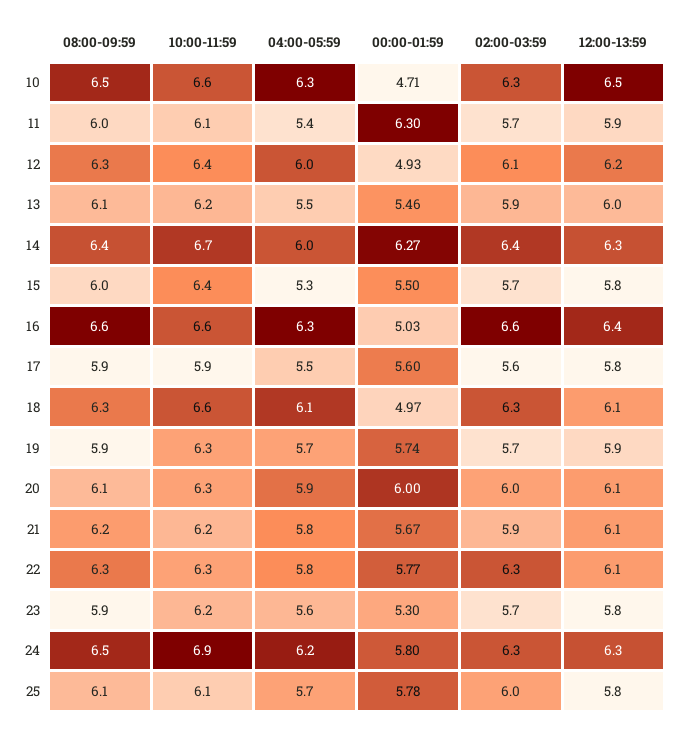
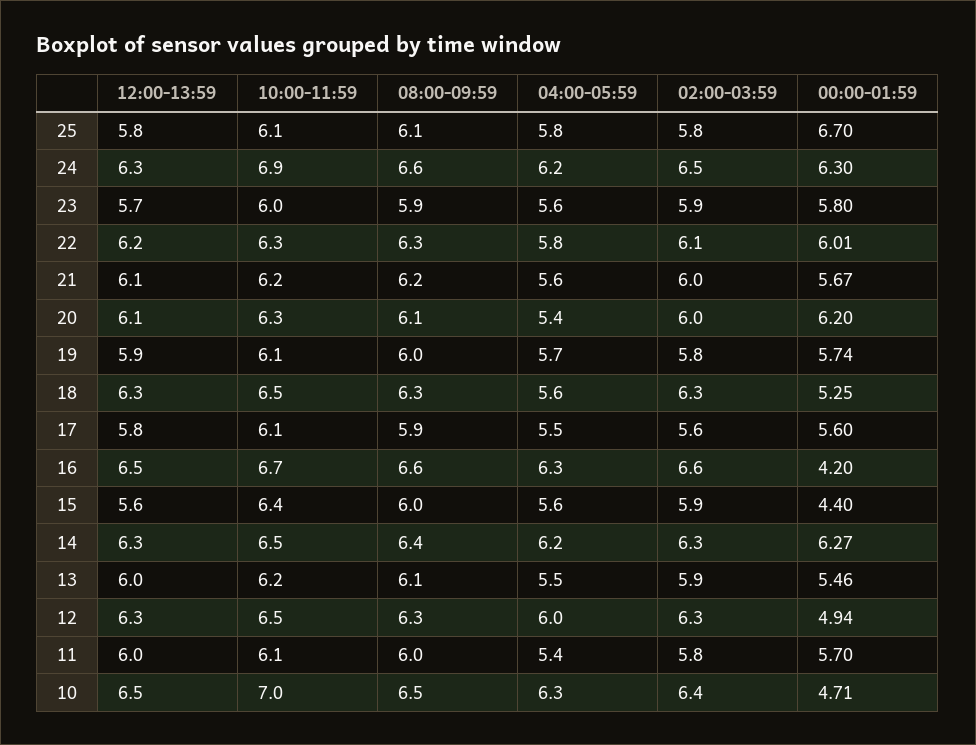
10:00-11:59, 10: 6.6 -> 7
02:00-03:59, 10: 6.3 -> 6.4
00:00-01:59, 11: 6.3 -> 5.7
02:00-03:59, 11: 5.7 -> 5.8
12:00-13:59, 11: 5.9 -> 6
10:00-11:59, 12: 6.4 -> 6.5
00:00-01:59, 12: 4.93 -> 4.94
02:00-03:59, 12: 6.1 -> 6.3
12:00-13:59, 12: 6.2 -> 6.3
10:00-11:59, 14: 6.7 -> 6.5
04:00-05:59, 14: 6 -> 6.2
02:00-03:59, 14: 6.4 -> 6.3
04:00-05:59, 15: 5.3 -> 5.6
00:00-01:59, 15: 5.5 -> 4.4
02:00-03:59, 15: 5.7 -> 5.9
12:00-13:59, 15: 5.8 -> 5.6
10:00-11:59, 16: 6.6 -> 6.7
00:00-01:59, 16: 5.03 -> 4.2
12:00-13:59, 16: 6.4 -> 6.5
10:00-11:59, 17: 5.9 -> 6.1
10:00-11:59, 18: 6.6 -> 6.5
04:00-05:59, 18: 6.1 -> 5.6
00:00-01:59, 18: 4.97 -> 5.25
12:00-13:59, 18: 6.1 -> 6.3
08:00-09:59, 19: 5.9 -> 6
10:00-11:59, 19: 6.3 -> 6.1
02:00-03:59, 19: 5.7 -> 5.8
04:00-05:59, 20: 5.9 -> 5.4
00:00-01:59, 20: 6 -> 6.2
04:00-05:59, 21: 5.8 -> 5.6
02:00-03:59, 21: 5.9 -> 6
00:00-01:59, 22: 5.77 -> 6.01
02:00-03:59, 22: 6.3 -> 6.1
12:00-13:59, 22: 6.1 -> 6.2
10:00-11:59, 23: 6.2 -> 6
00:00-01:59, 23: 5.3 -> 5.8
02:00-03:59, 23: 5.7 -> 5.9
12:00-13:59, 23: 5.8 -> 5.7
08:00-09:59, 24: 6.5 -> 6.6
00:00-01:59, 24: 5.8 -> 6.3
02:00-03:59, 24: 6.3 -> 6.5
04:00-05:59, 25: 5.7 -> 5.8
00:00-01:59, 25: 5.78 -> 6.7
02:00-03:59, 25: 6 -> 5.8

